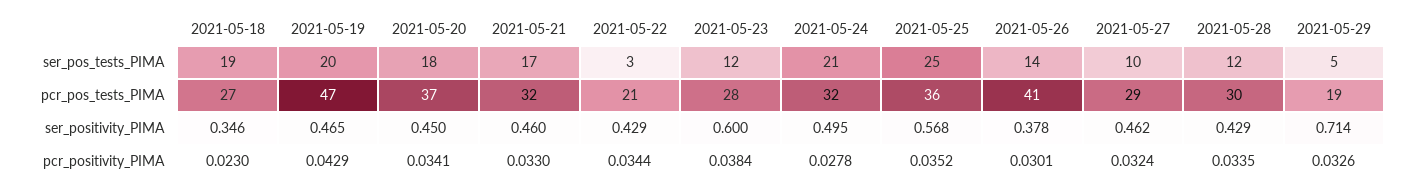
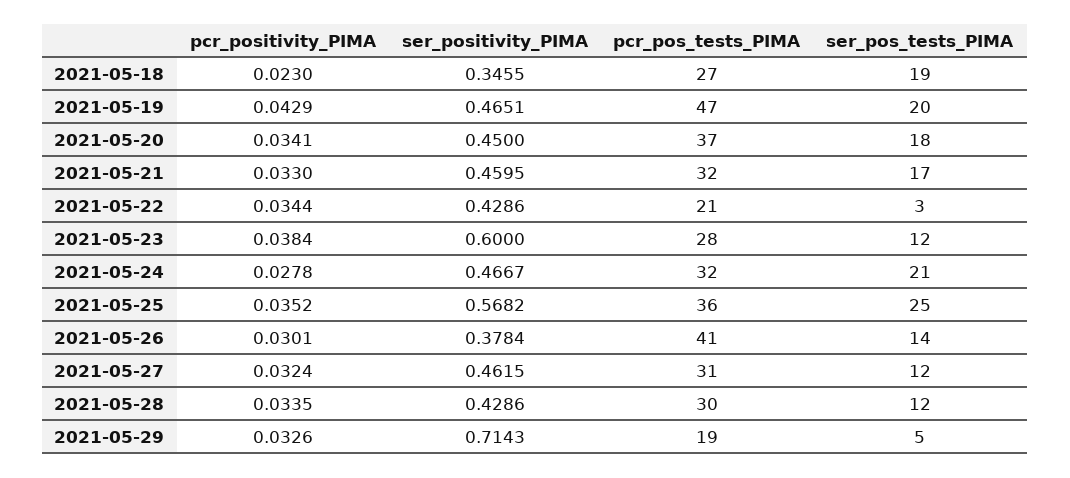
2021-05-27, ser_pos_tests_PIMA: 10 -> 12
2021-05-27, pcr_pos_tests_PIMA: 29 -> 31
2021-05-24, ser_positivity_PIMA: 0.495 -> 0.4667

